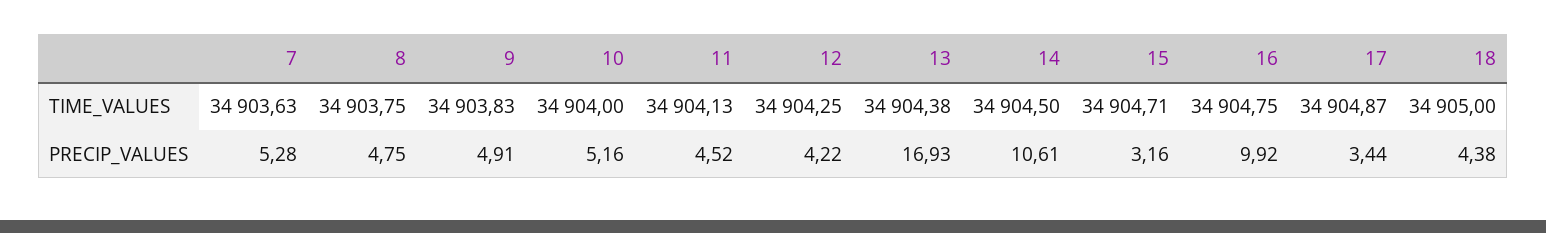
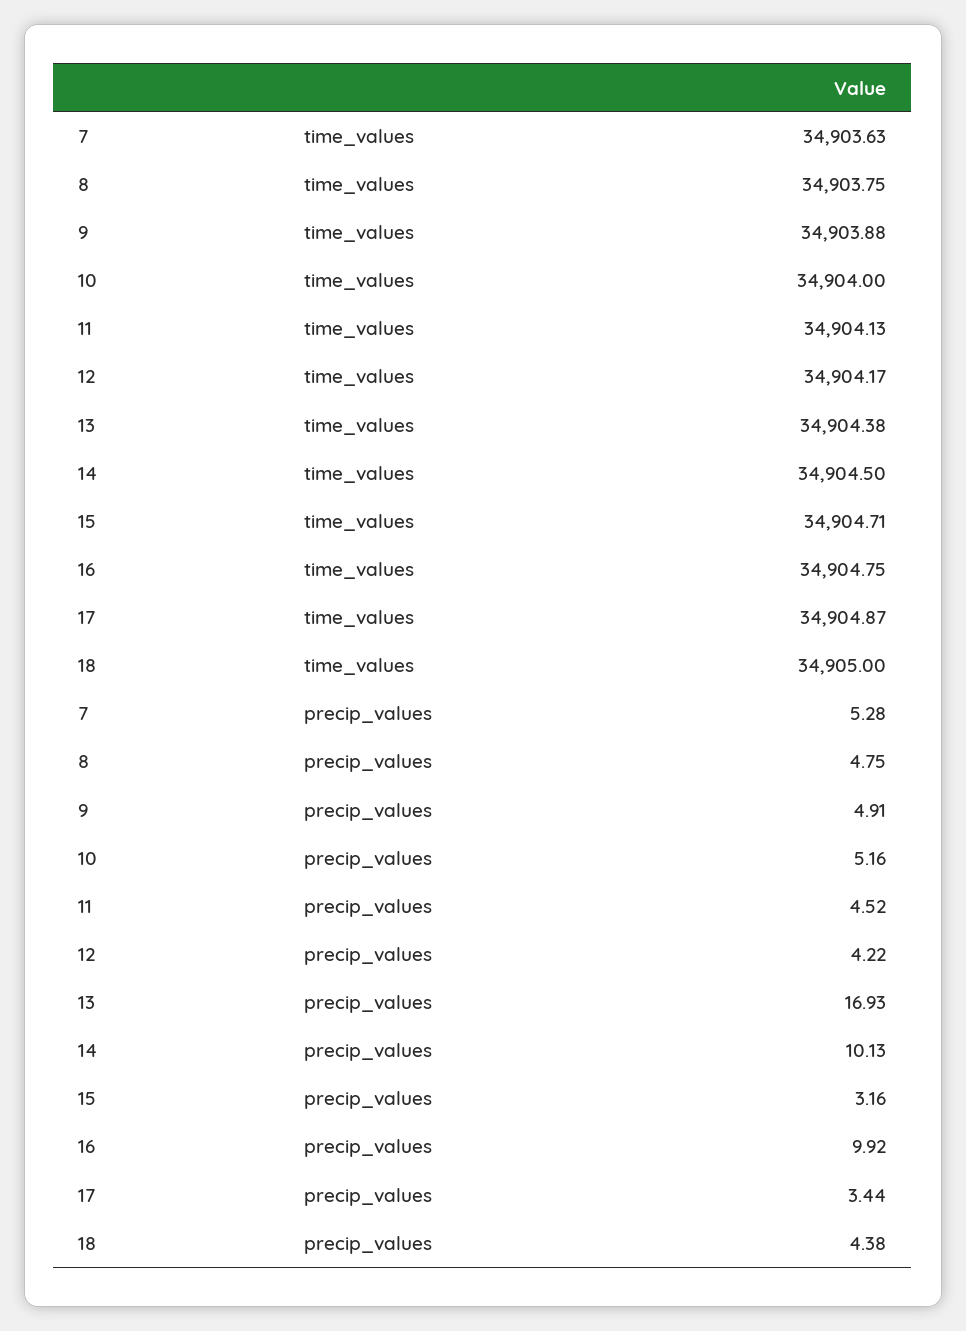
9, TIME_VALUES: 34903.83 -> 34903.88
12, TIME_VALUES: 34904.25 -> 34904.17
14, PRECIP_VALUES: 10.61 -> 10.13

